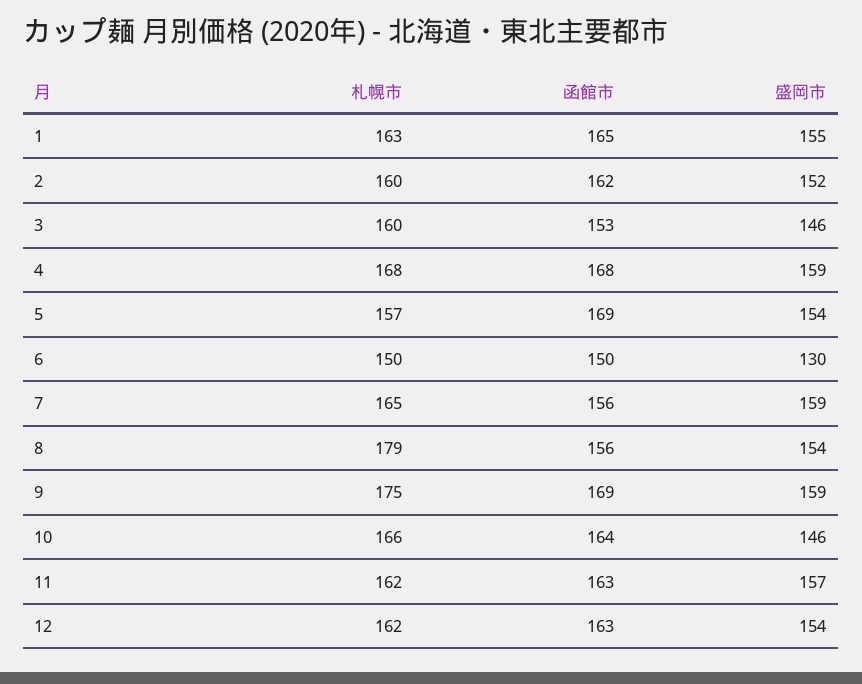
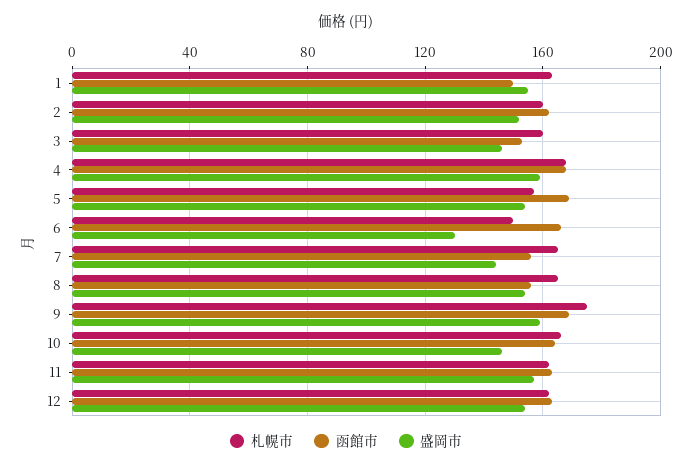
函館市, 1: 165 -> 150
函館市, 6: 150 -> 165
盛岡市, 7: 159 -> 145
札幌市, 8: 179 -> 165

